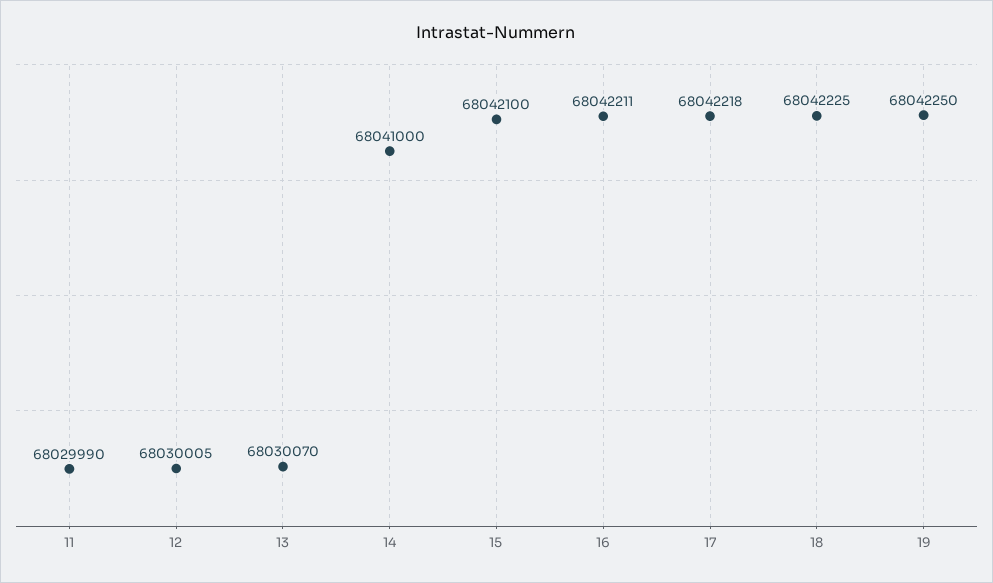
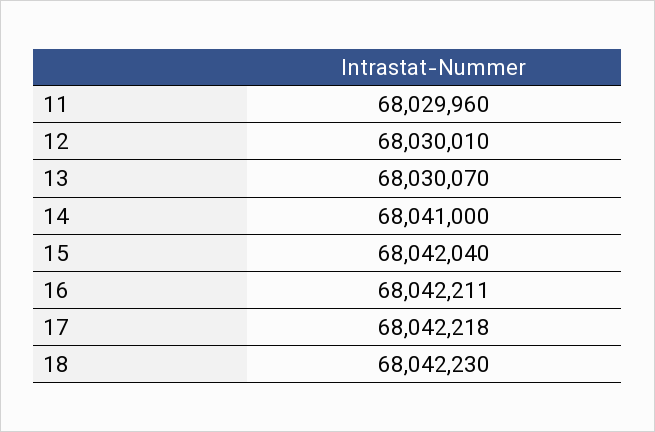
11: 68029990 -> 68029960
12: 68030005 -> 68030010
15: 68042100 -> 68042040
18: 68042225 -> 68042230
19: 68042250 -> none

